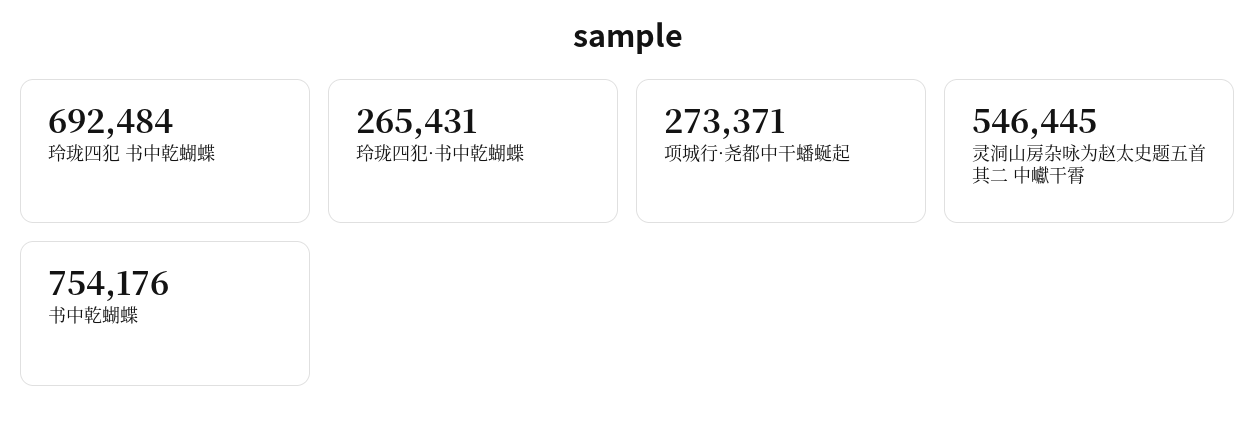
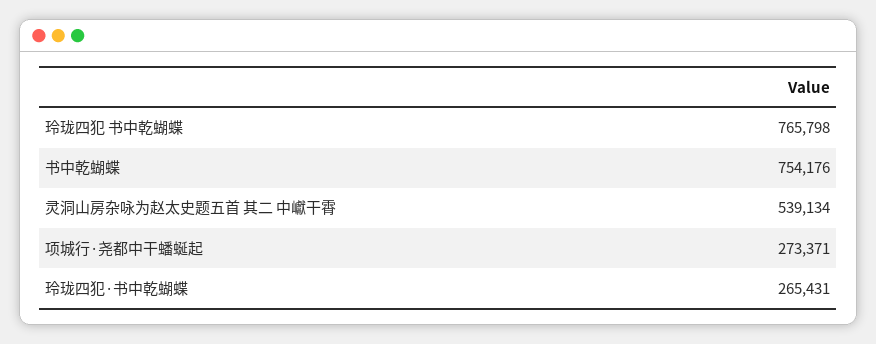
玲珑四犯 书中乾蝴蝶: 692484 -> 765798
灵洞山房杂咏为赵太史题五首 其二 中巘干霄: 546445 -> 539134

